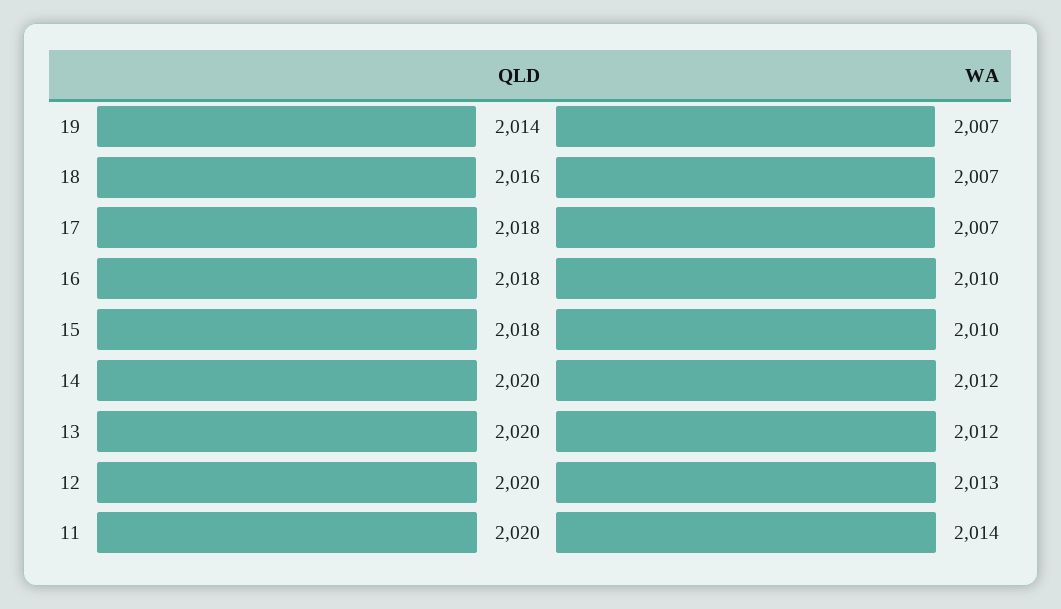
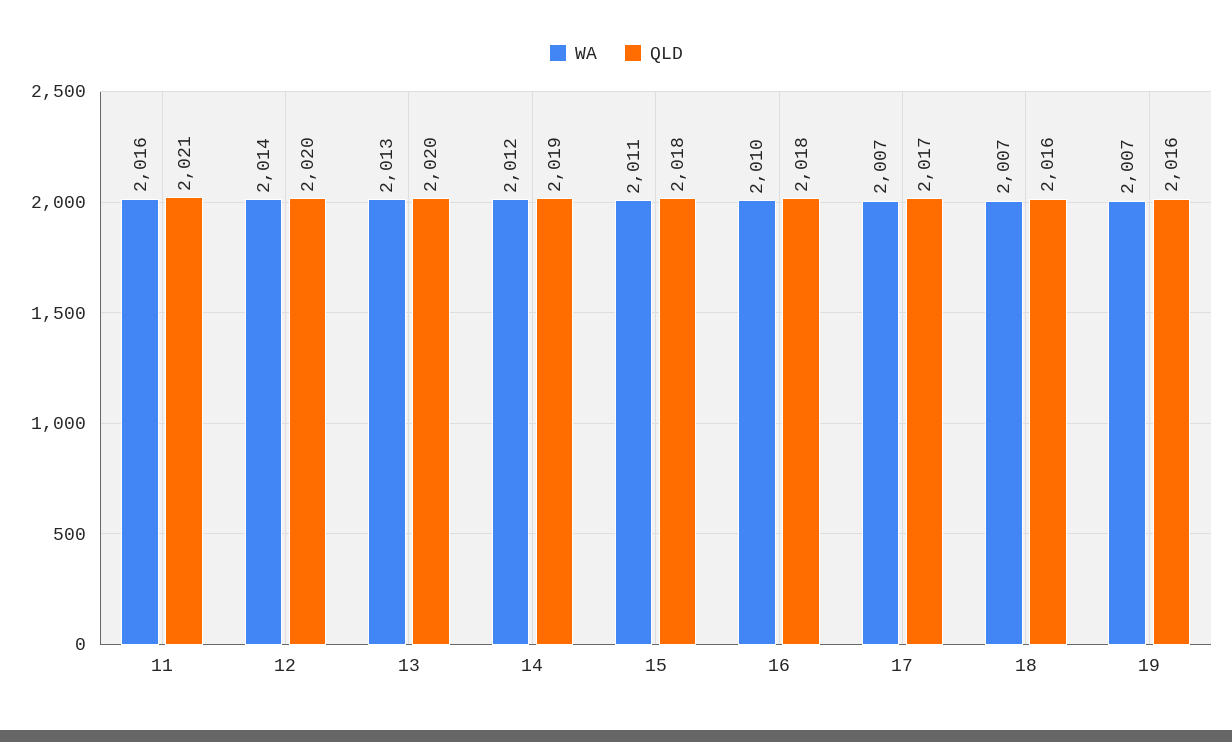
QLD, 19: 2014 -> 2016
QLD, 17: 2018 -> 2017
WA, 15: 2010 -> 2011
QLD, 14: 2020 -> 2019
WA, 13: 2012 -> 2013
WA, 12: 2013 -> 2014
QLD, 11: 2020 -> 2021
WA, 11: 2014 -> 2016

